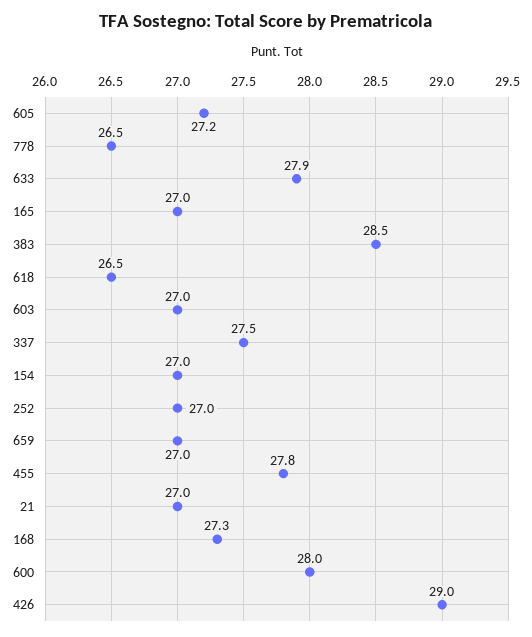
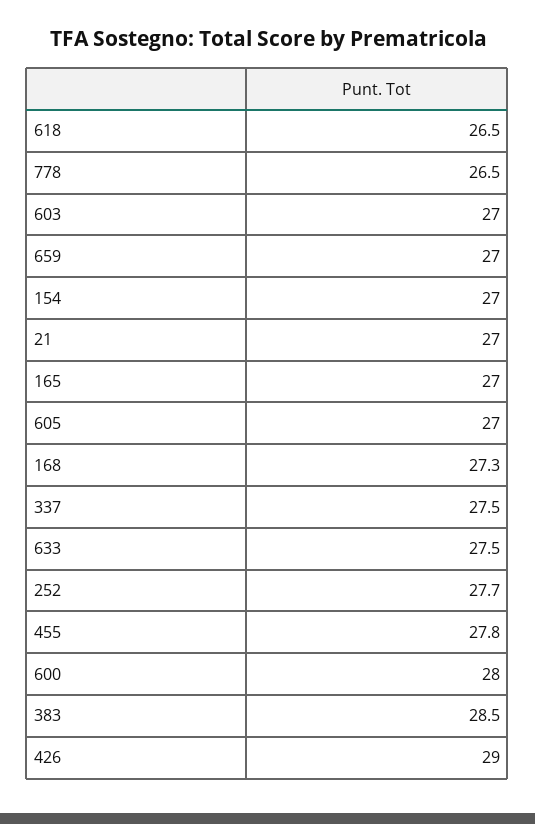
605: 27.2 -> 27
633: 27.9 -> 27.5
252: 27 -> 27.7

